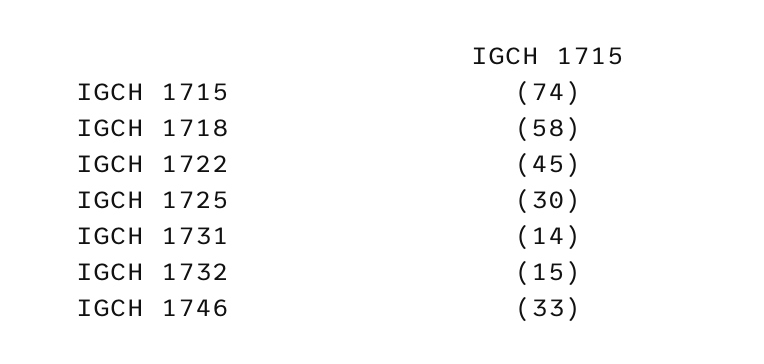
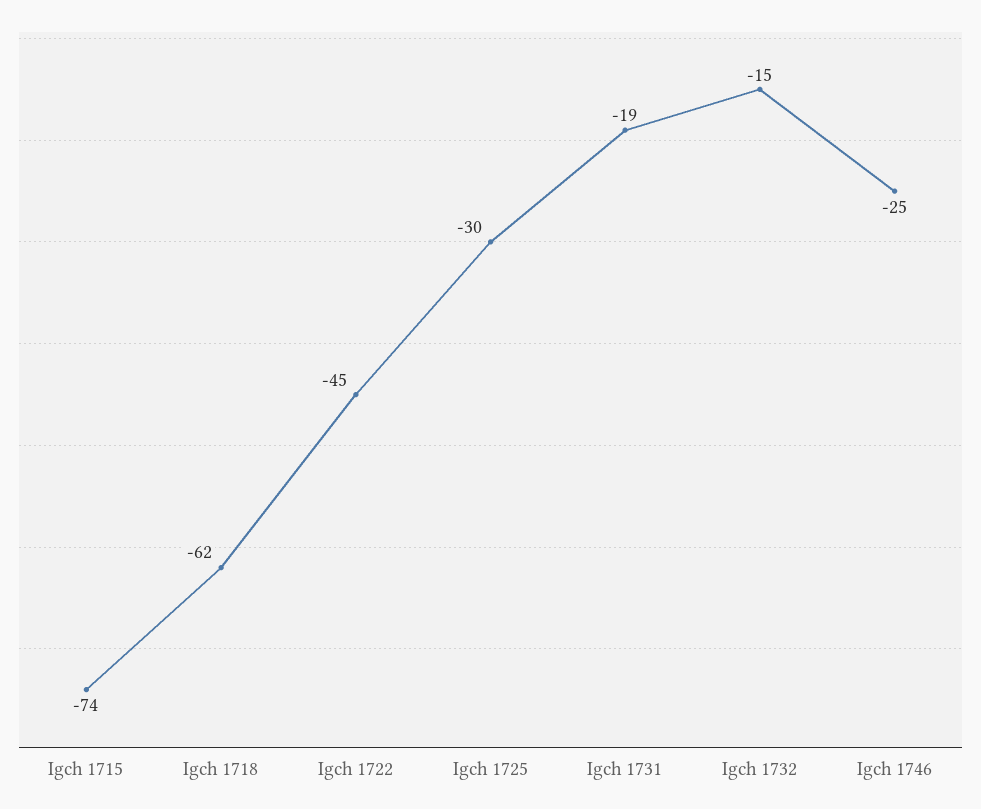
IGCH 1718: -58 -> -62
IGCH 1731: -14 -> -19
IGCH 1746: -33 -> -25

